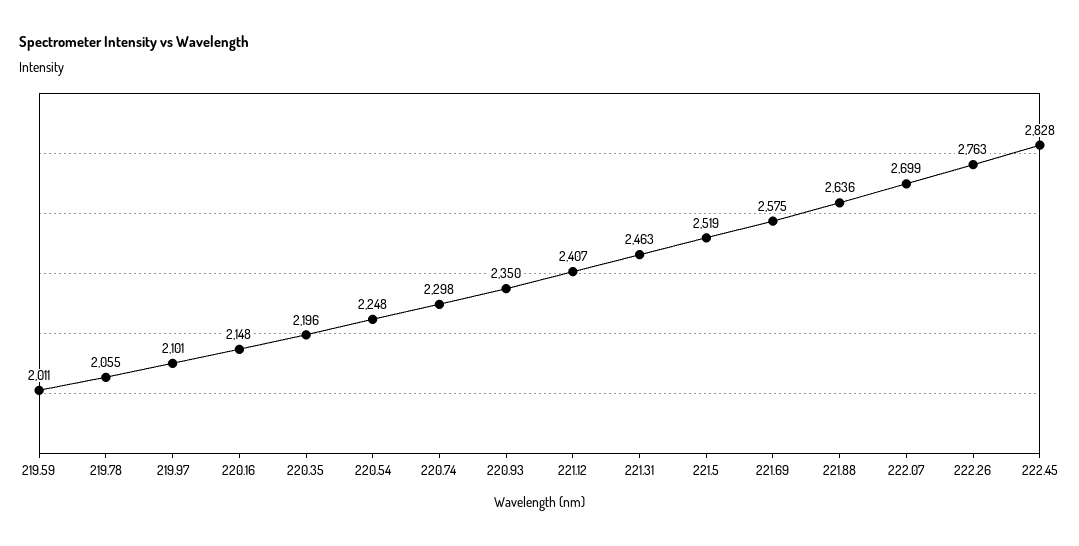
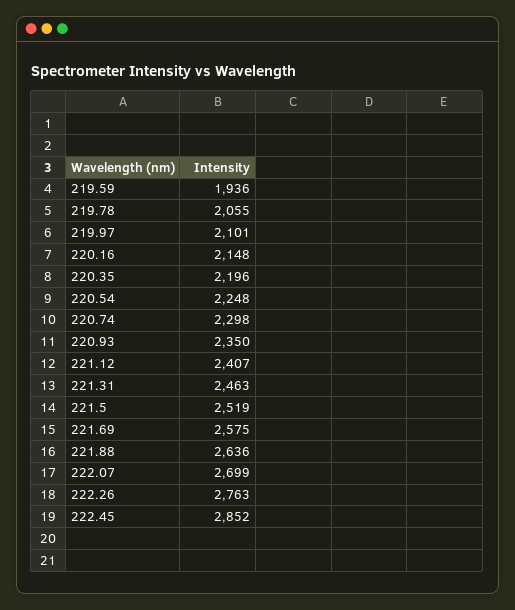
219.59: 2011 -> 1936
222.45: 2828 -> 2852

